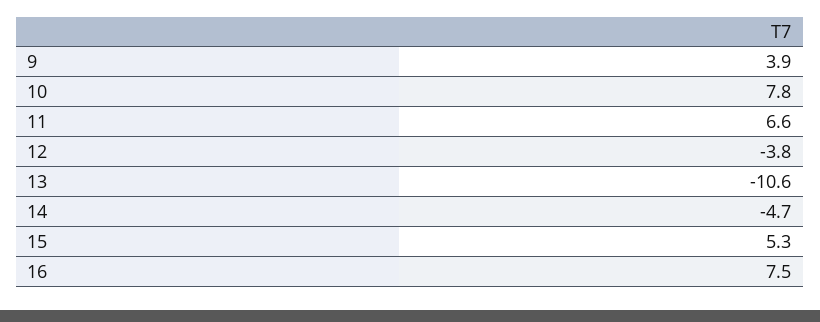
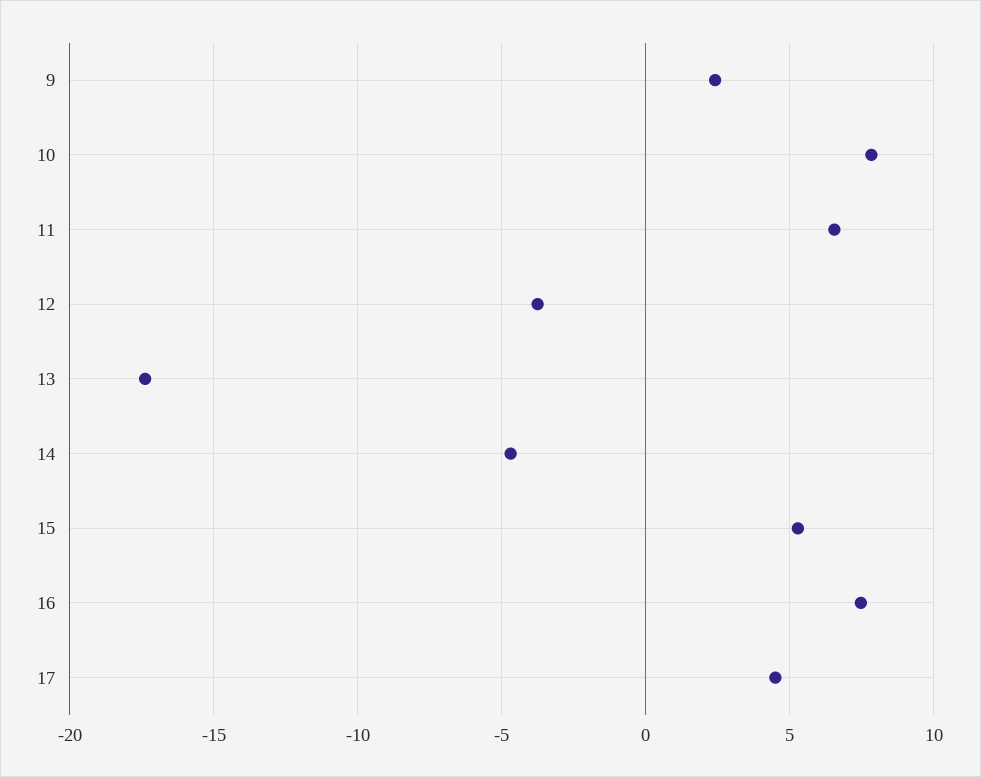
9: 3.9 -> 2.5
13: -10.6 -> -17.5
17: none -> 4.5

